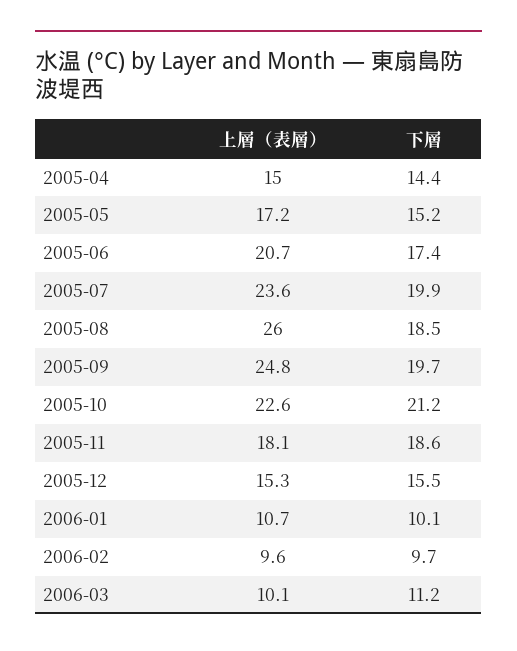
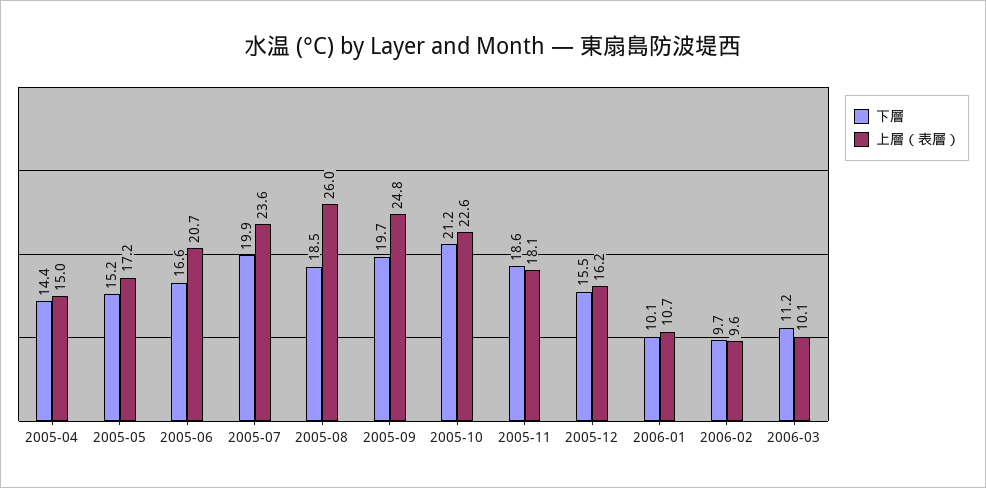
下層, 2005-06: 17.4 -> 16.6
上層（表層）, 2005-12: 15.3 -> 16.2

